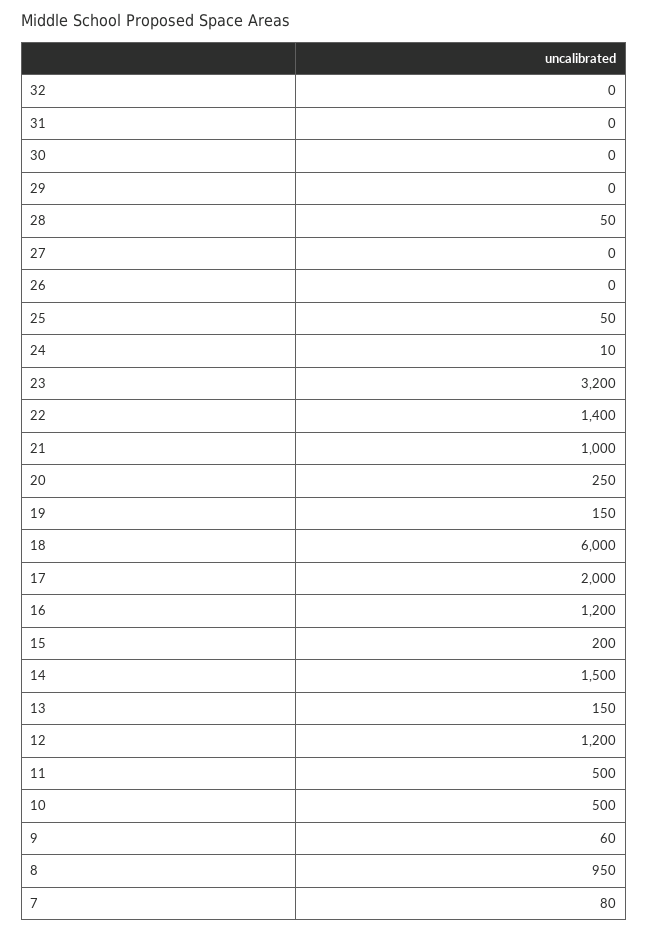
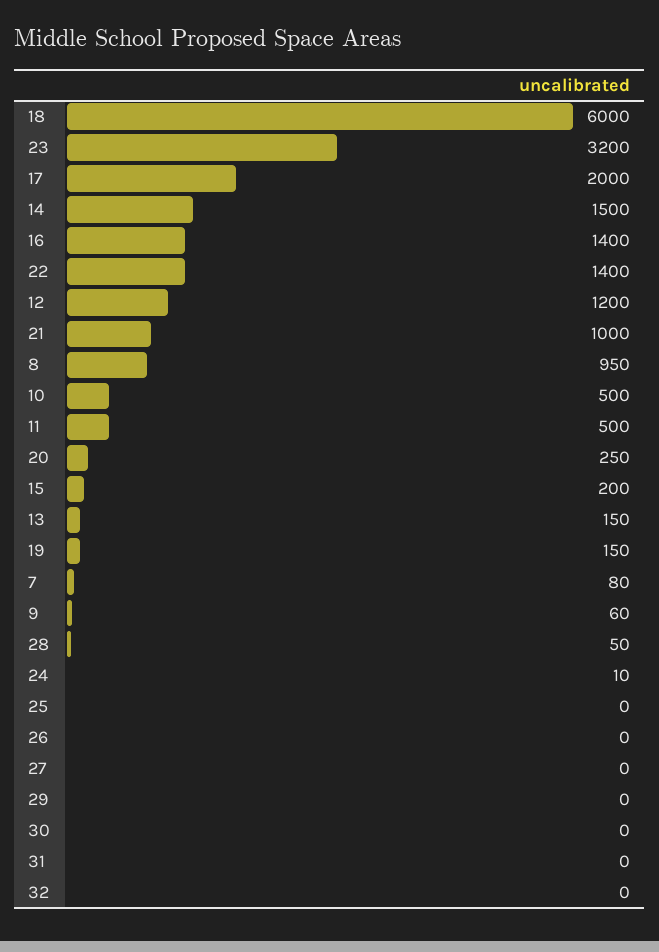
25: 50 -> 0
16: 1200 -> 1400

